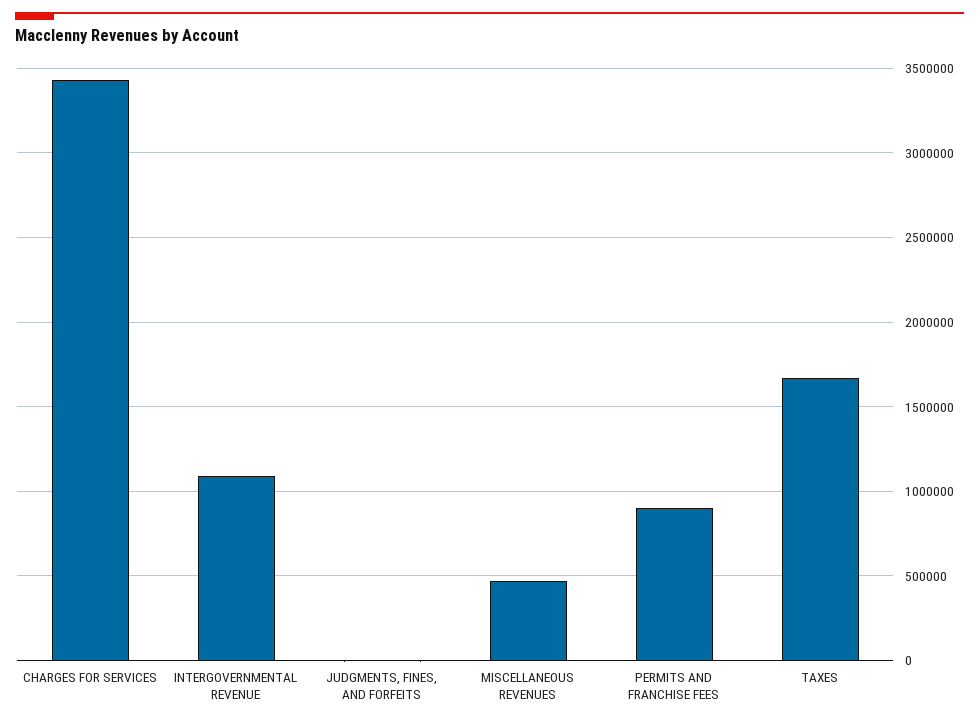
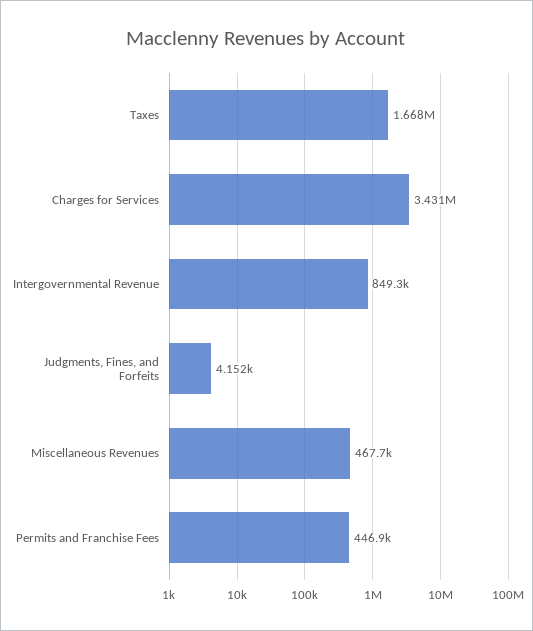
INTERGOVERNMENTAL REVENUE: 1100000 -> 849300
PERMITS AND FRANCHISE FEES: 900000 -> 446900

